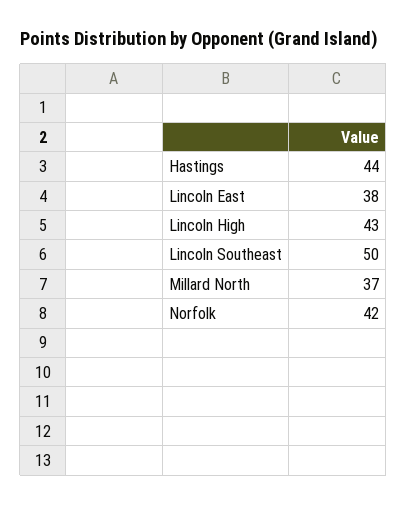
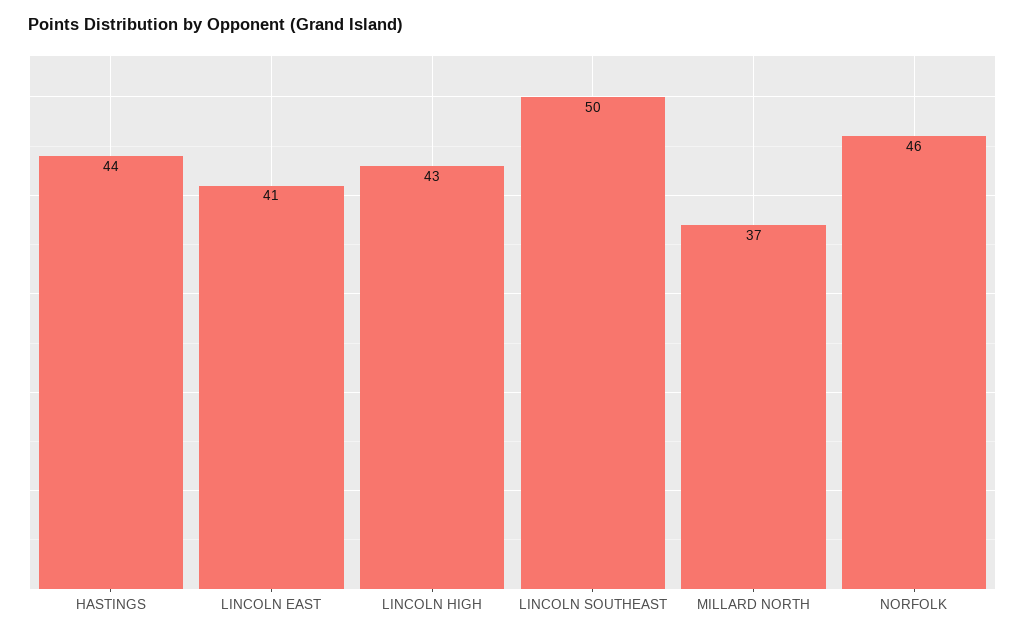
Lincoln East: 38 -> 41
Norfolk: 42 -> 46

